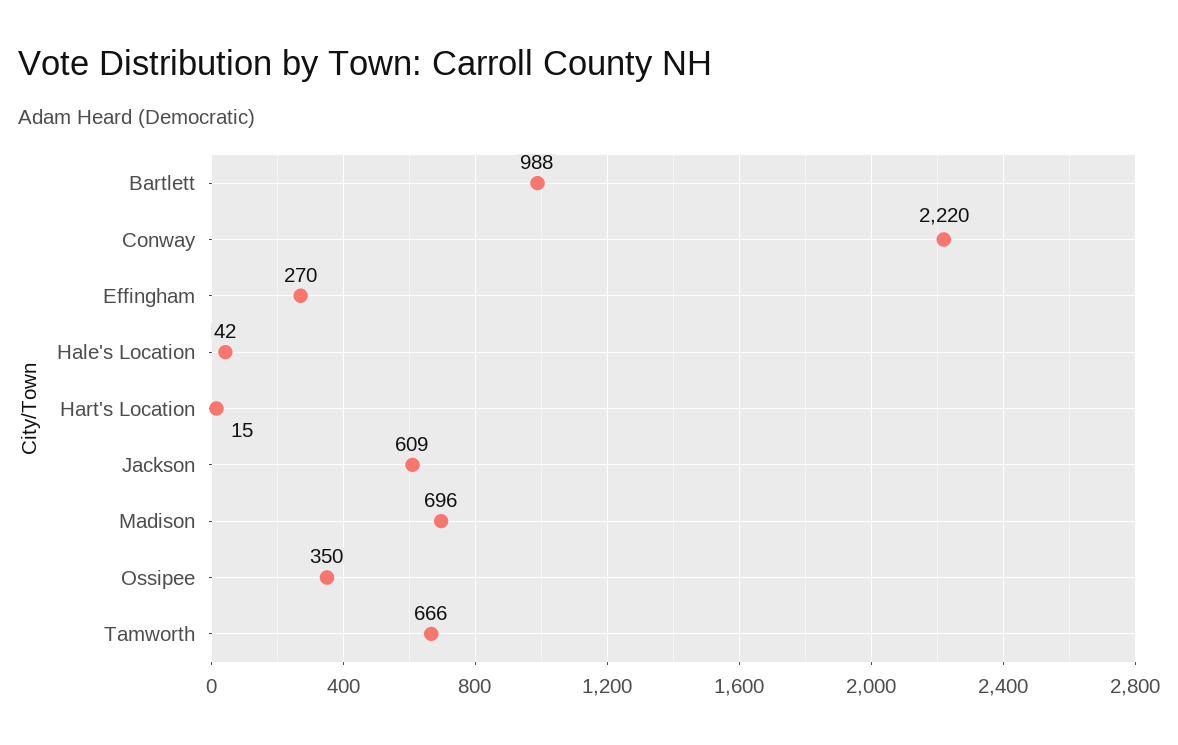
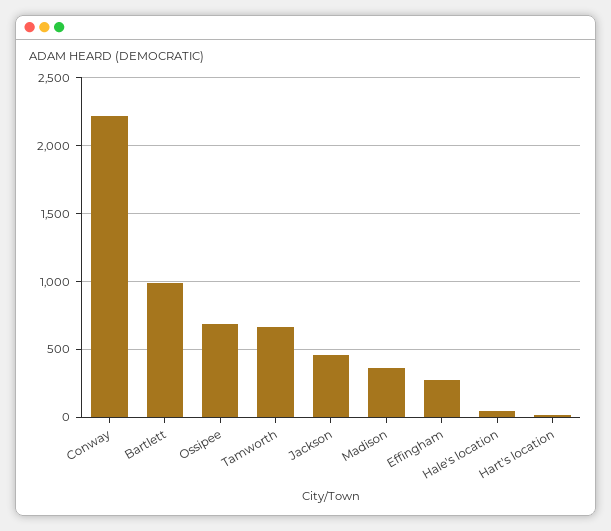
Jackson: 609 -> 450
Madison: 696 -> 350
Ossipee: 350 -> 700

